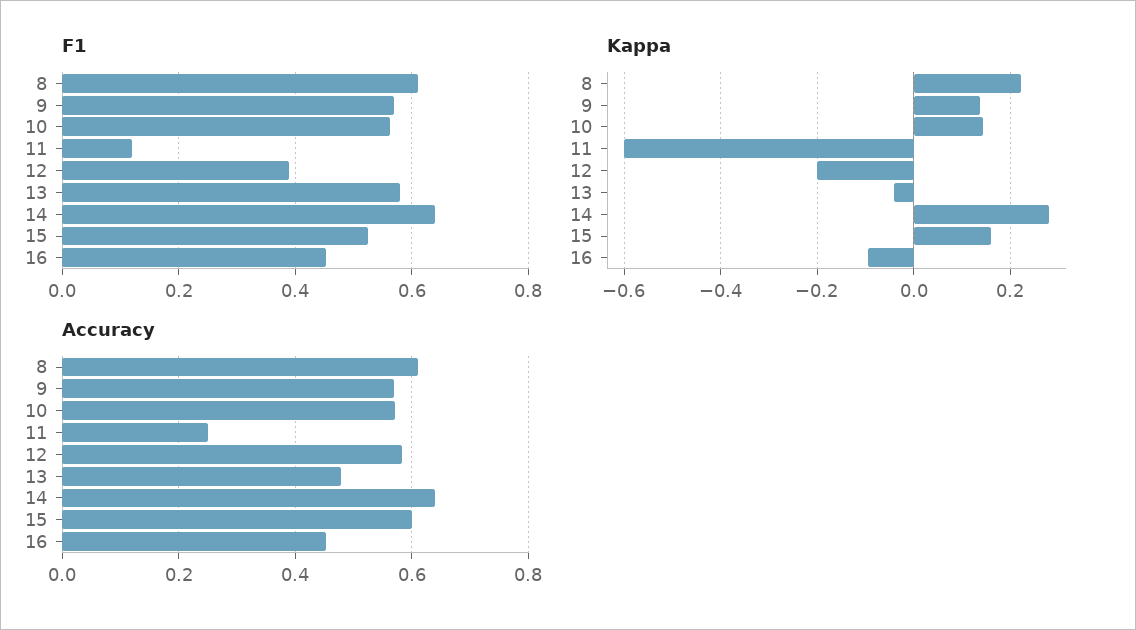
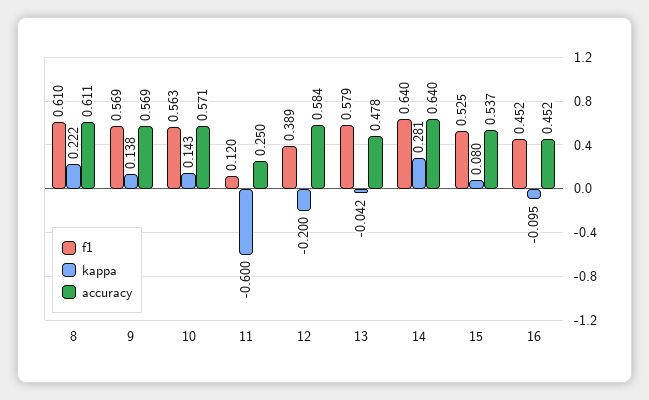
Kappa, 15: 0.16 -> 0.08
Accuracy, 15: 0.6 -> 0.537

